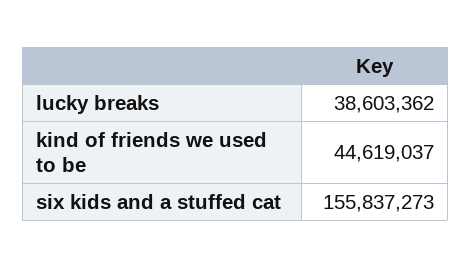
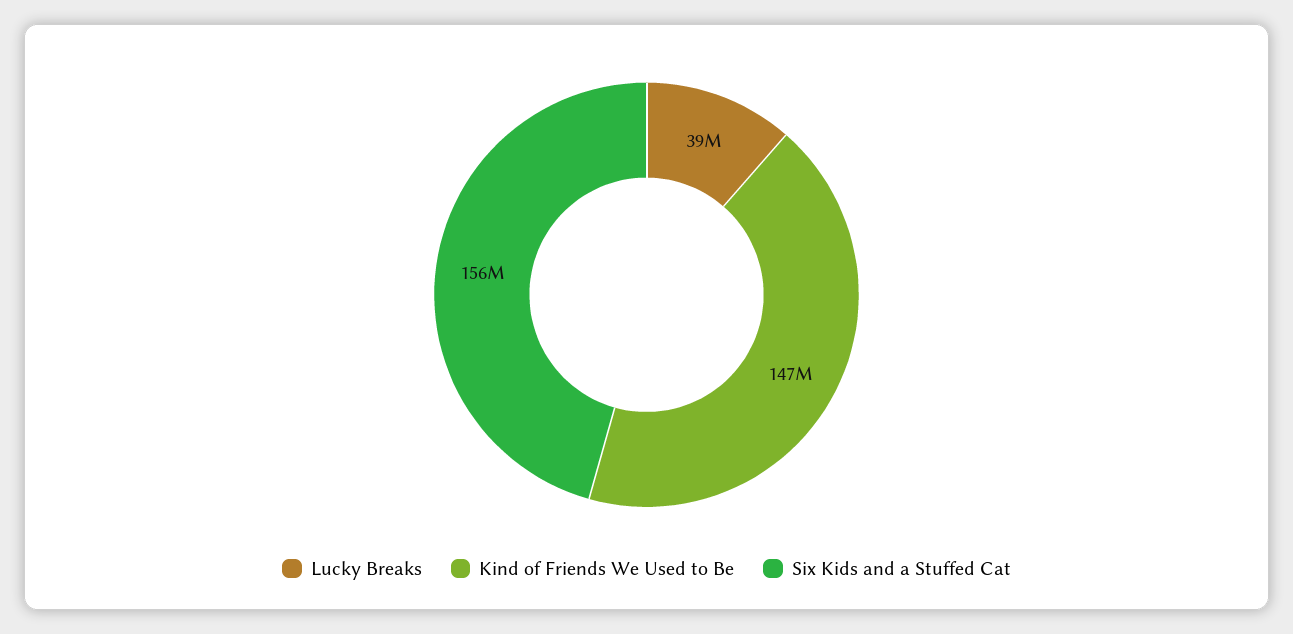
kind of friends we used to be: 44619037 -> 147000000

